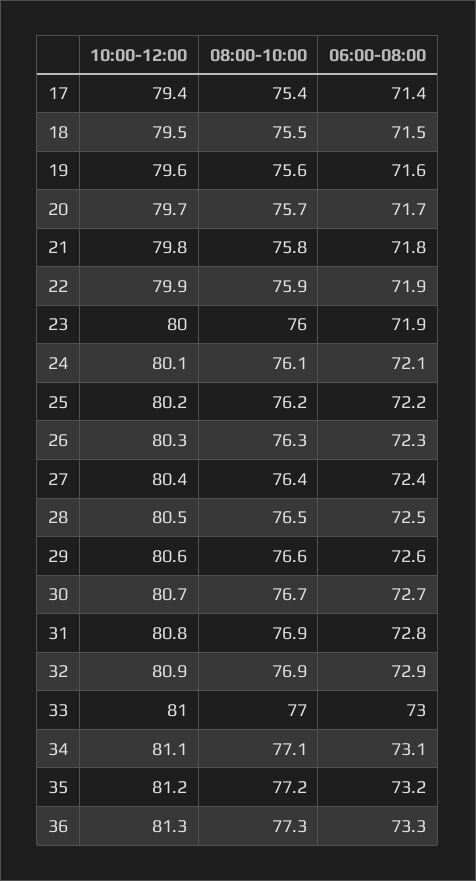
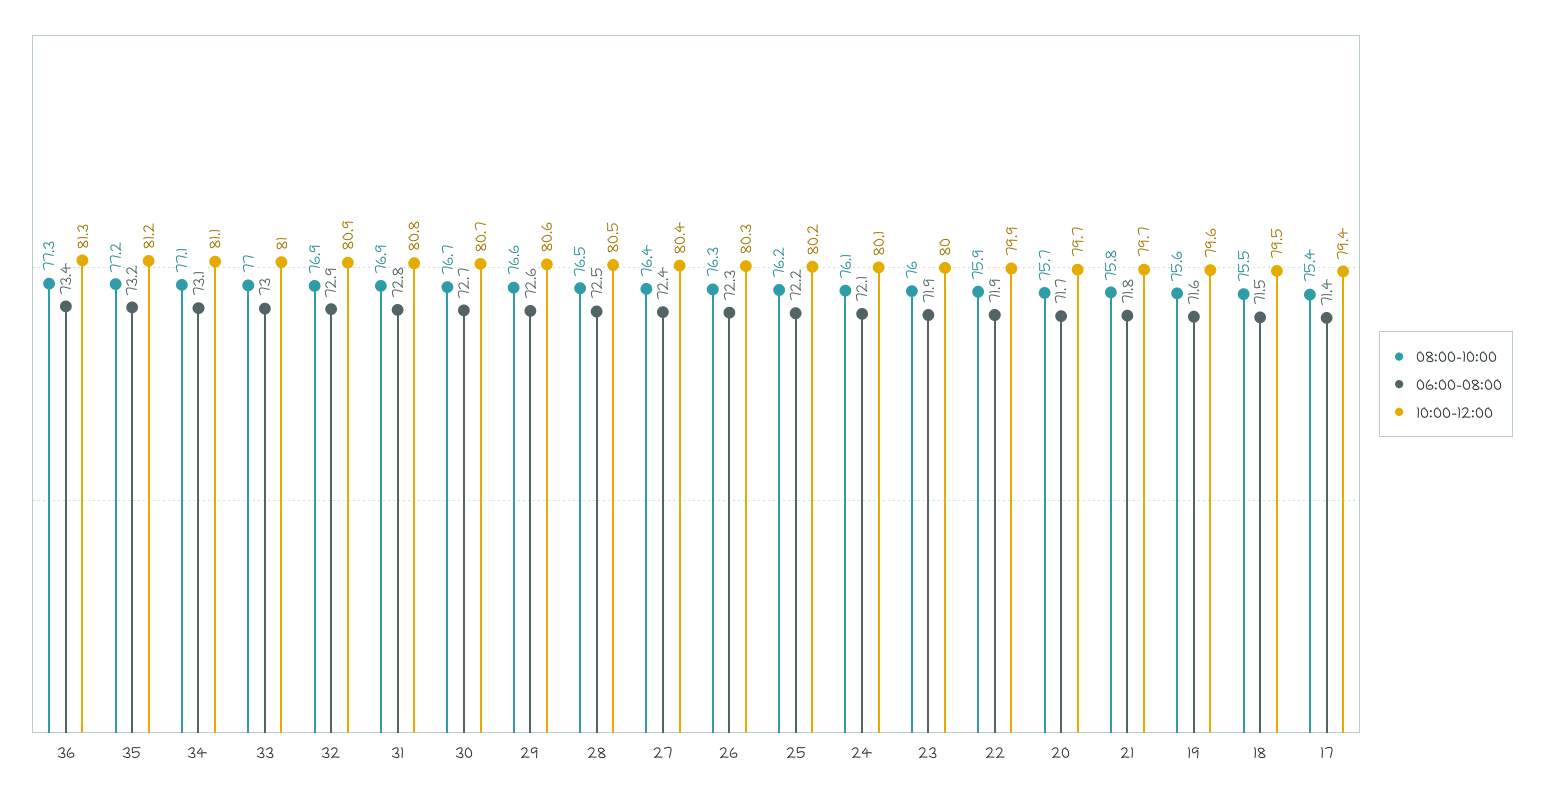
10:00-12:00, 21: 79.8 -> 79.7
06:00-08:00, 36: 73.3 -> 73.4

